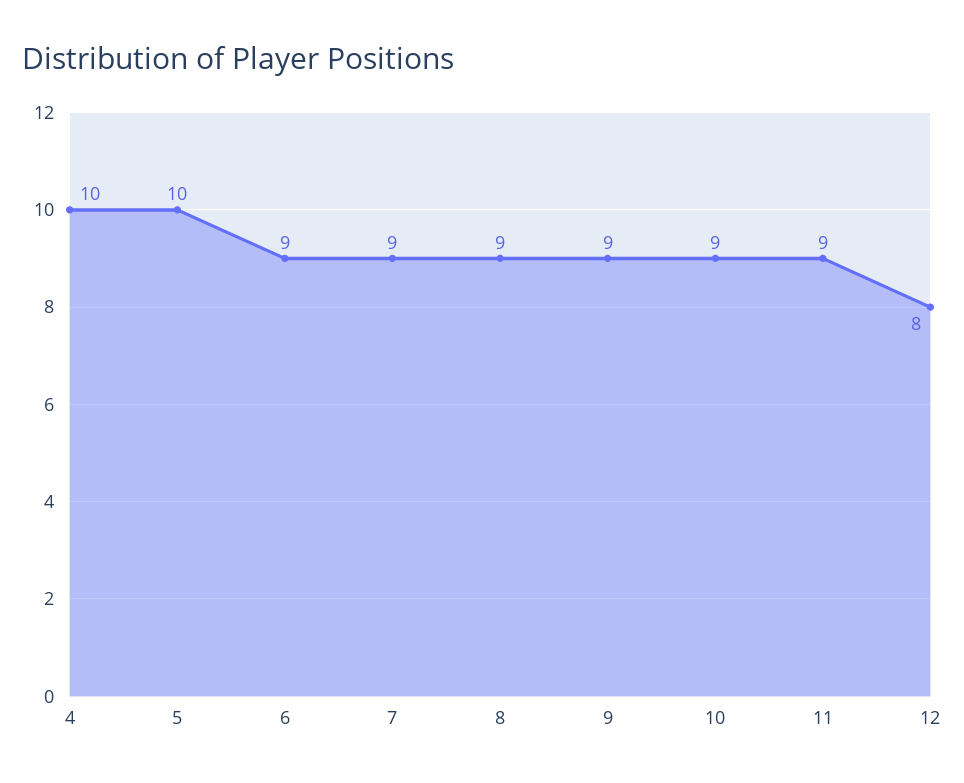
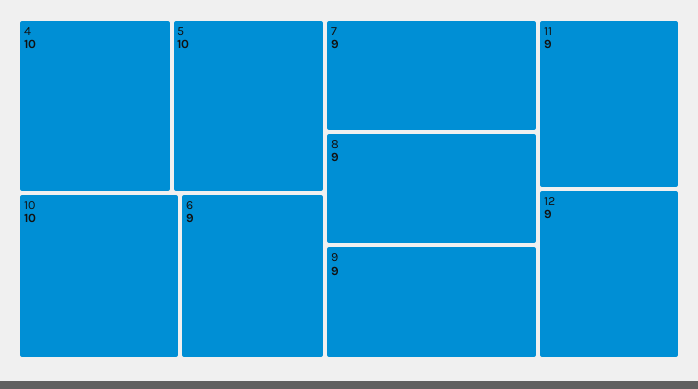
10: 9 -> 10
12: 8 -> 9

